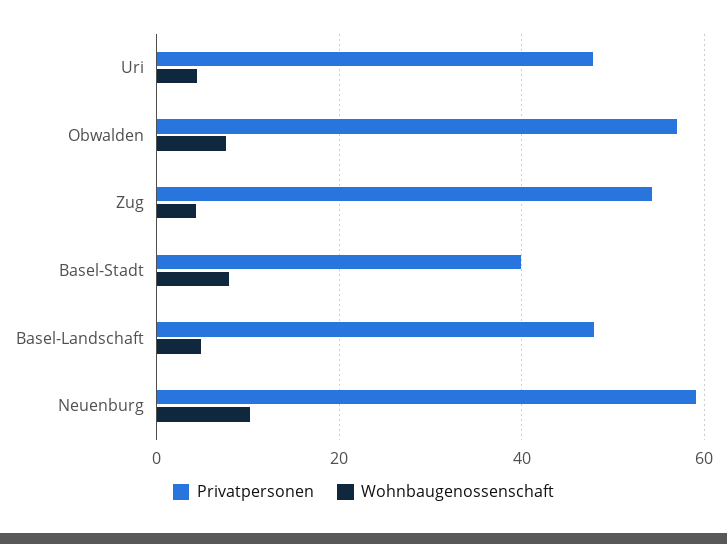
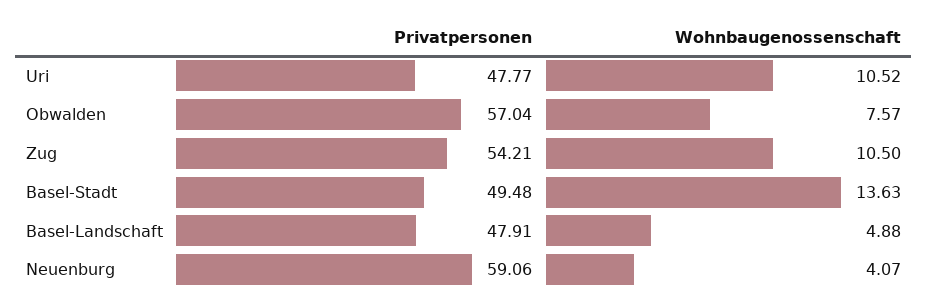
Wohnbaugenossenschaft, Uri: 4 -> 10.52
Wohnbaugenossenschaft, Zug: 4 -> 10.5
Privatpersonen, Basel-Stadt: 40 -> 49.48
Wohnbaugenossenschaft, Basel-Stadt: 8 -> 13.63
Wohnbaugenossenschaft, Neuenburg: 10 -> 4.07

